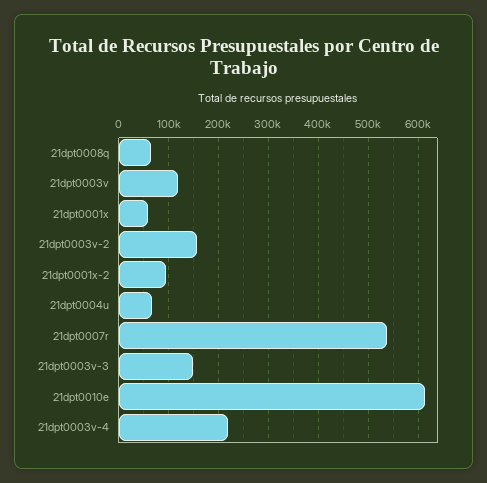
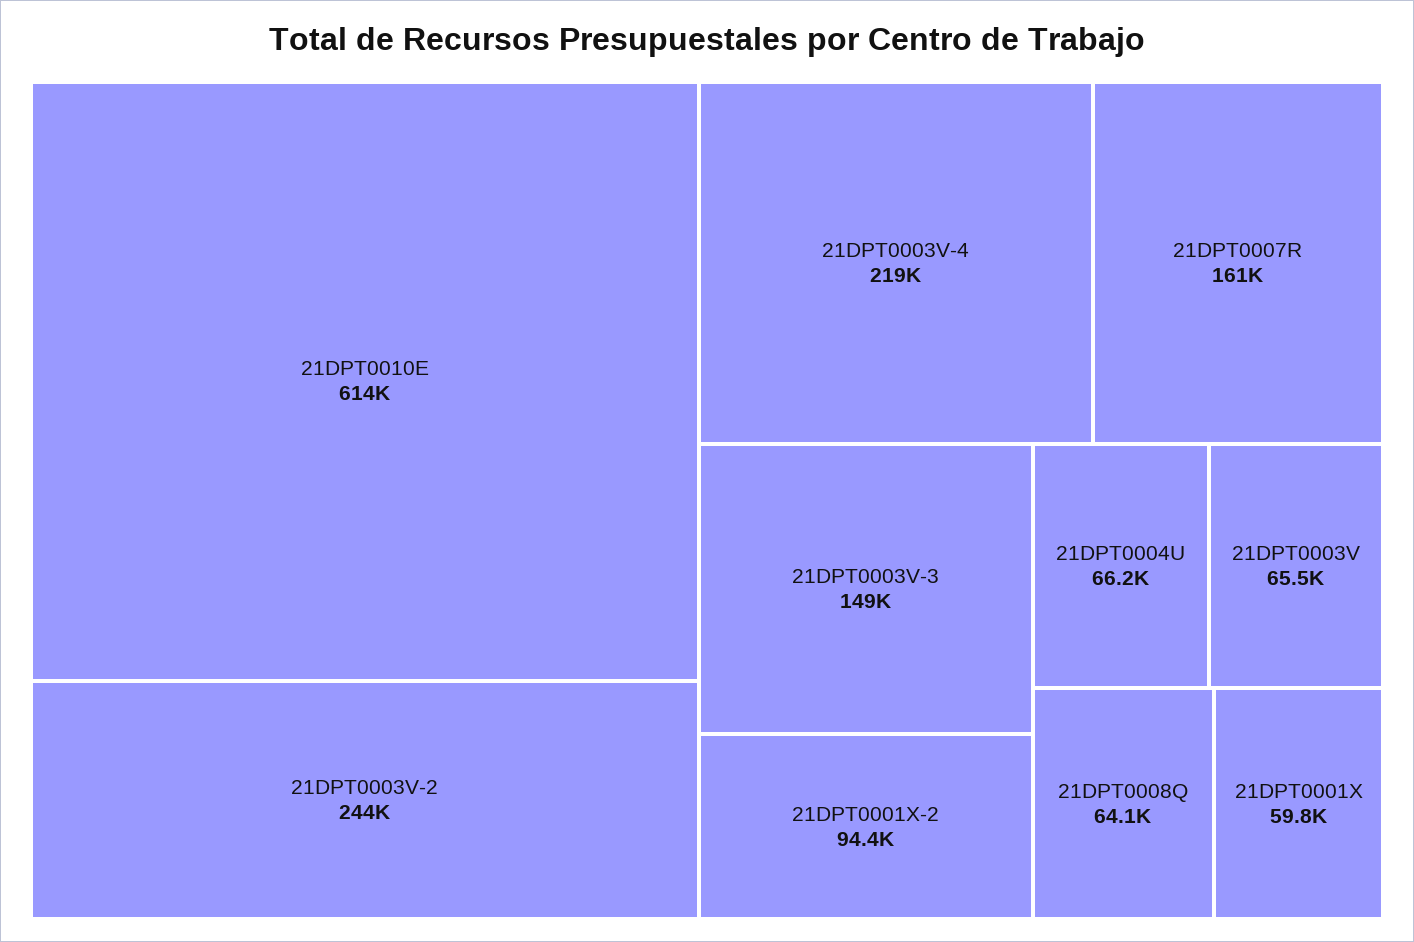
21dpt0003v: 120000 -> 65500
21dpt0003v-2: 160000 -> 244000
21dpt0007r: 540000 -> 161000

